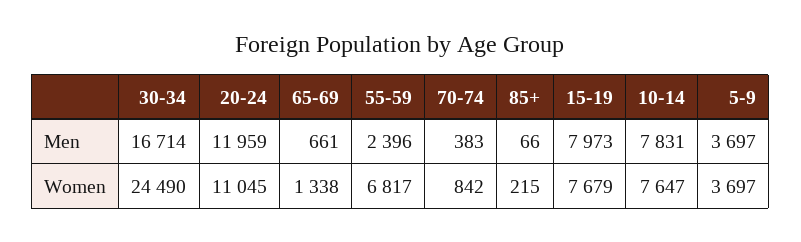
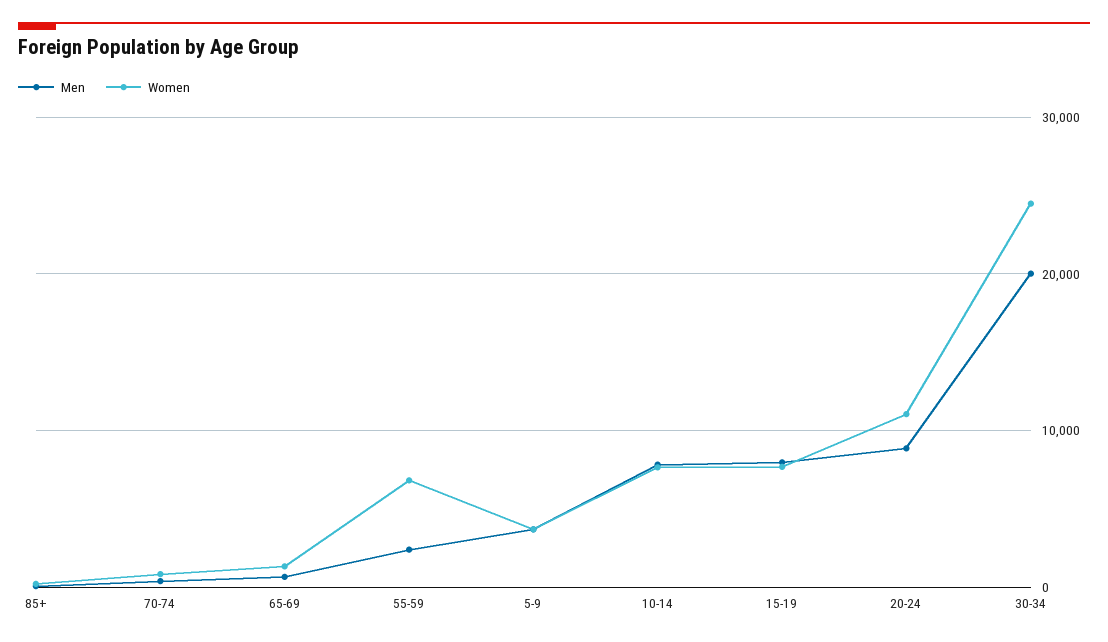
Men, 30-34: 16714 -> 20000
Men, 20-24: 11959 -> 9000

